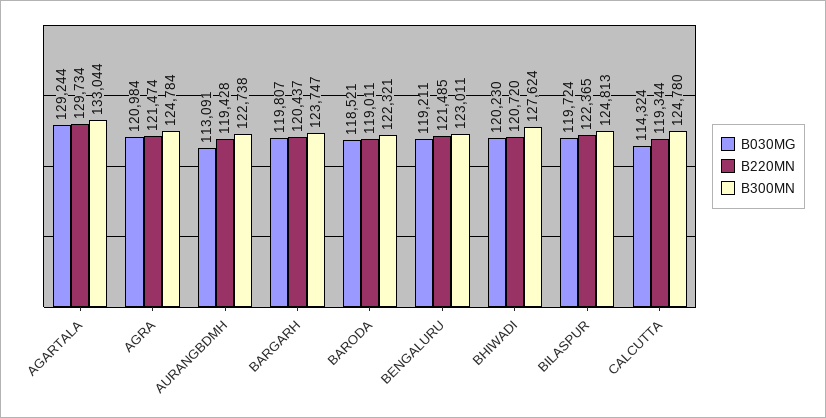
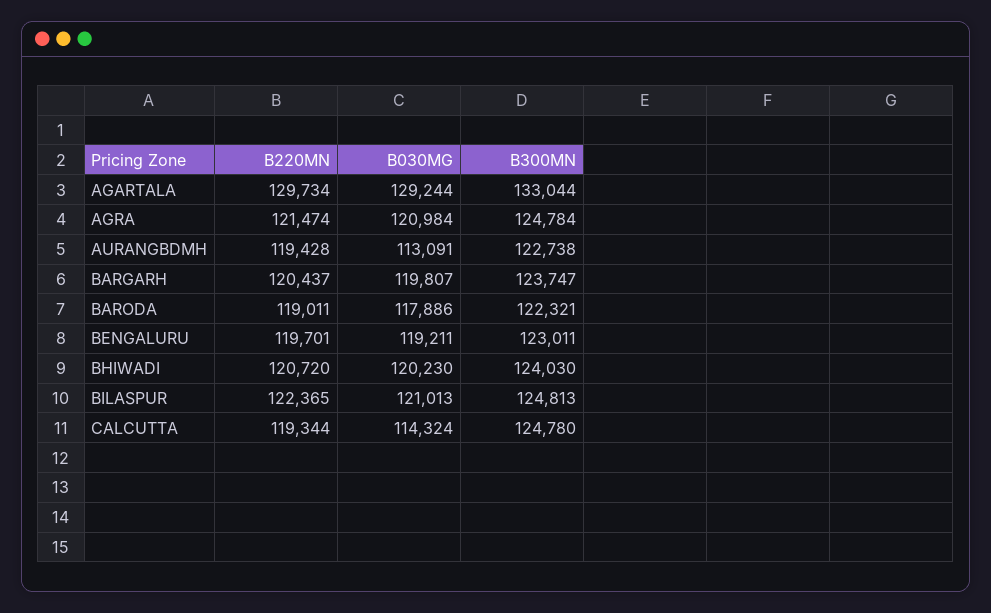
B030MG, BARODA: 118521 -> 117886
B220MN, BENGALURU: 121485 -> 119701
B300MN, BHIWADI: 127624 -> 124030
B030MG, BILASPUR: 119724 -> 121013

